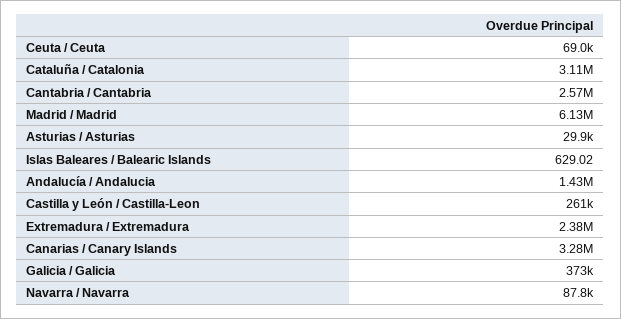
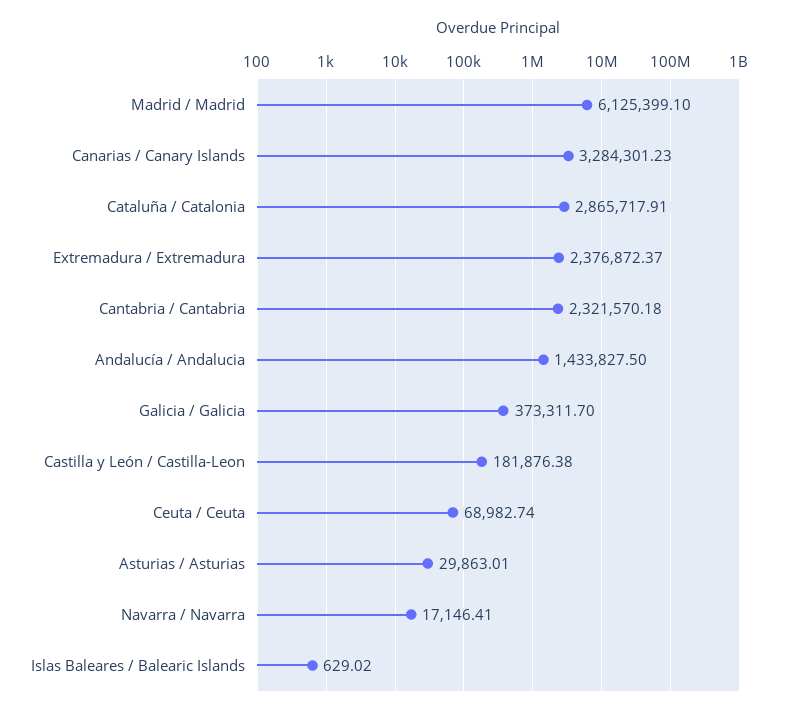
Cataluña / Catalonia: 3110000 -> 2865717.91
Cantabria / Cantabria: 2570000 -> 2321570.18
Castilla y León / Castilla-Leon: 261000 -> 181876.38
Navarra / Navarra: 87800 -> 17146.41

